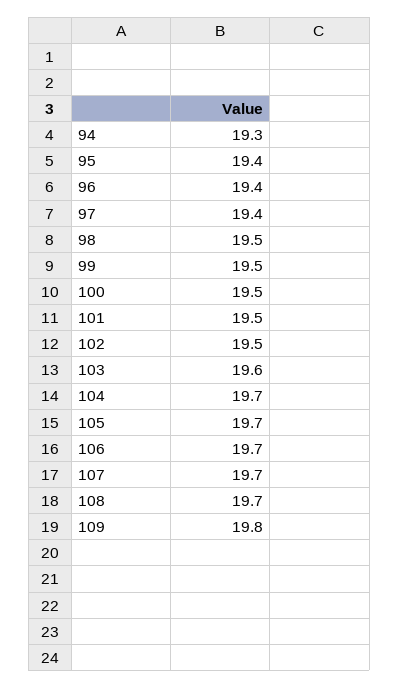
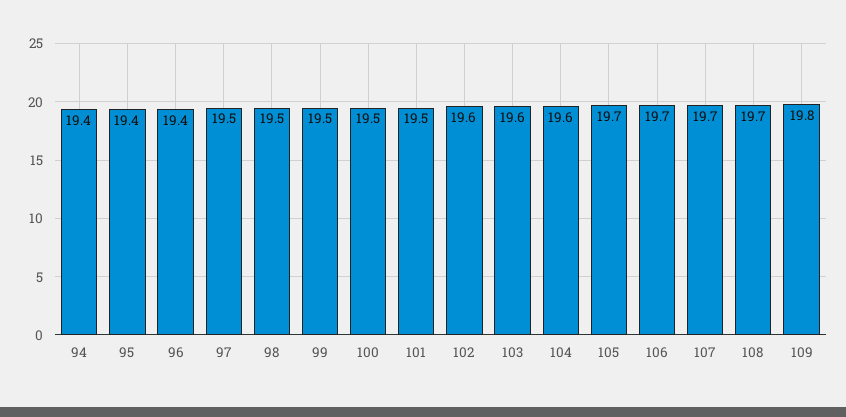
94: 19.3 -> 19.4
97: 19.4 -> 19.5
102: 19.5 -> 19.6
104: 19.7 -> 19.6

